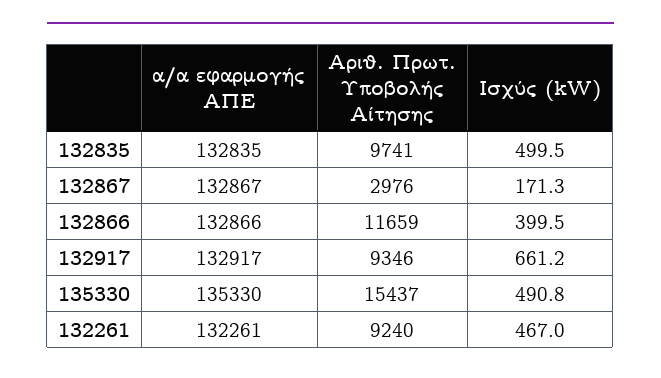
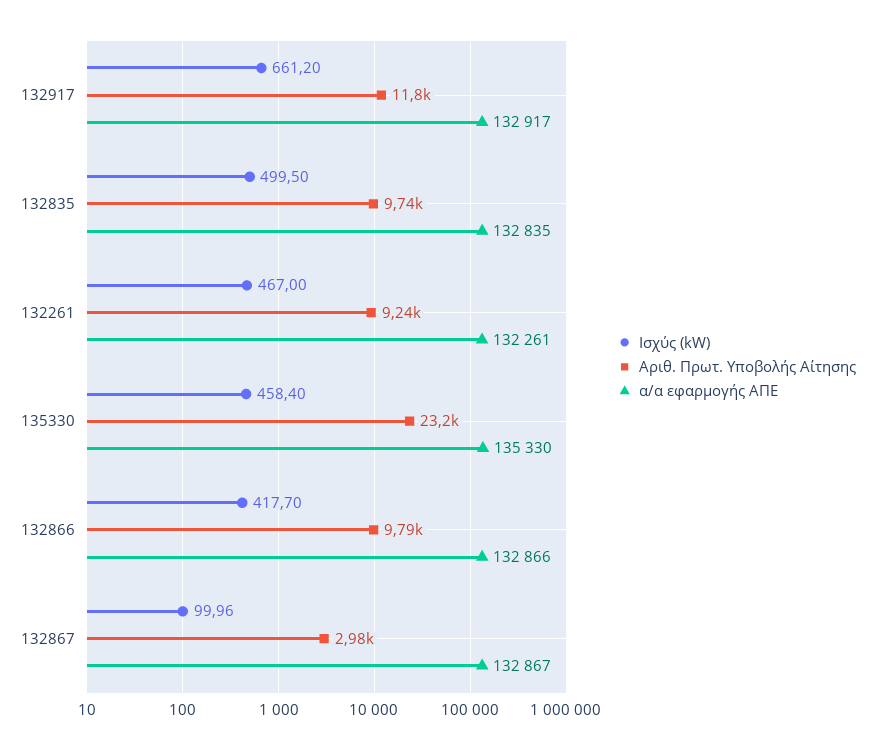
Ισχύς (kW), 132867: 171.3 -> 99.96
Αριθ. Πρωτ. Υποβολής Αίτησης, 132866: 11659 -> 9790
Ισχύς (kW), 132866: 399.5 -> 417.7
Αριθ. Πρωτ. Υποβολής Αίτησης, 132917: 9346 -> 11800
Αριθ. Πρωτ. Υποβολής Αίτησης, 135330: 15437 -> 23200
Ισχύς (kW), 135330: 490.8 -> 458.4

